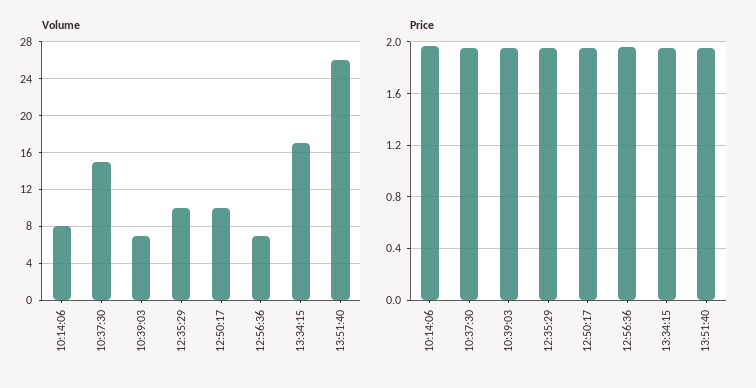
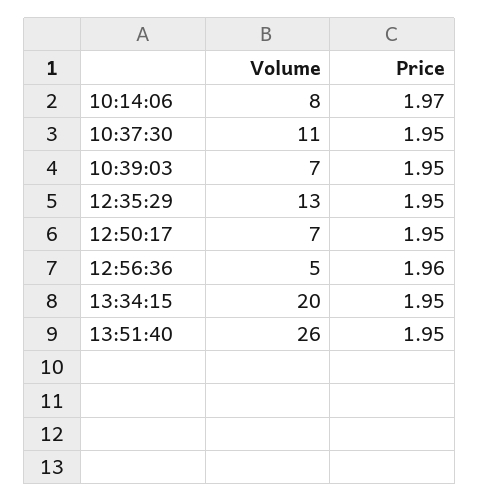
Volume, 10:37:30: 15 -> 11
Volume, 12:35:29: 10 -> 13
Volume, 12:50:17: 10 -> 7
Volume, 12:56:36: 7 -> 5
Volume, 13:34:15: 17 -> 20

